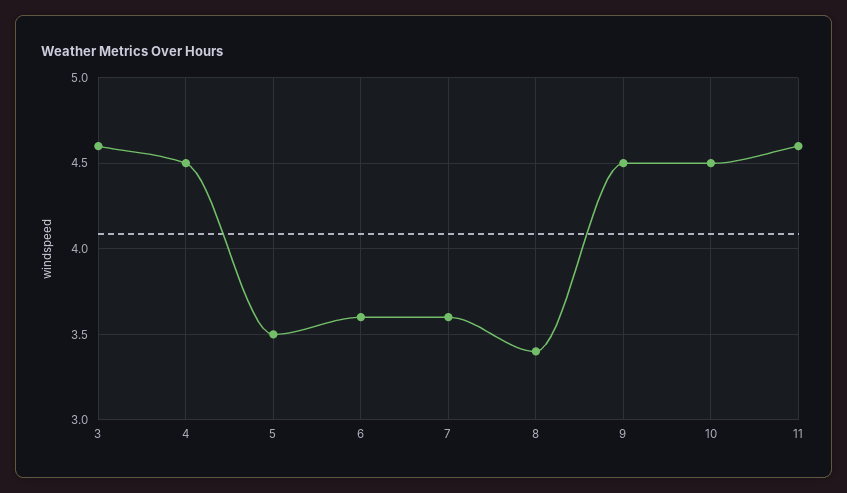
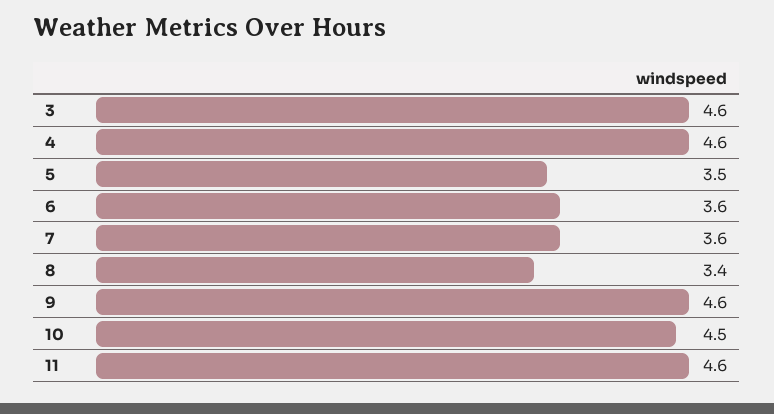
4: 4.5 -> 4.6
9: 4.5 -> 4.6

